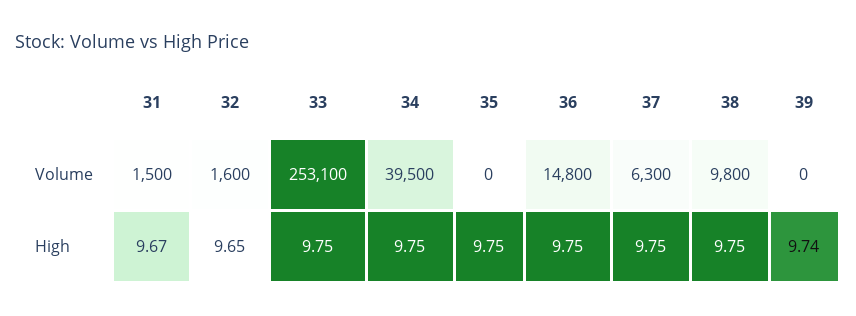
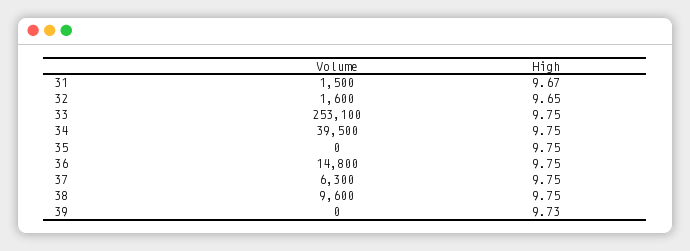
38, Volume: 9800 -> 9600
39, High: 9.74 -> 9.73

